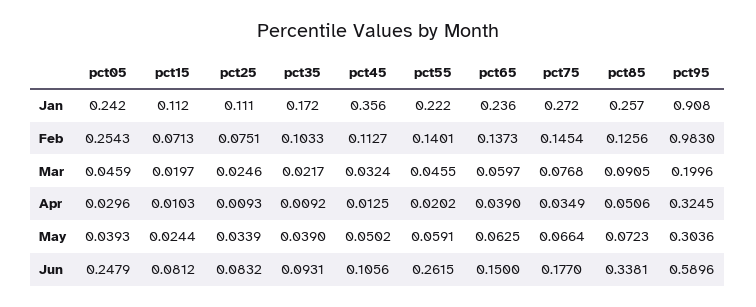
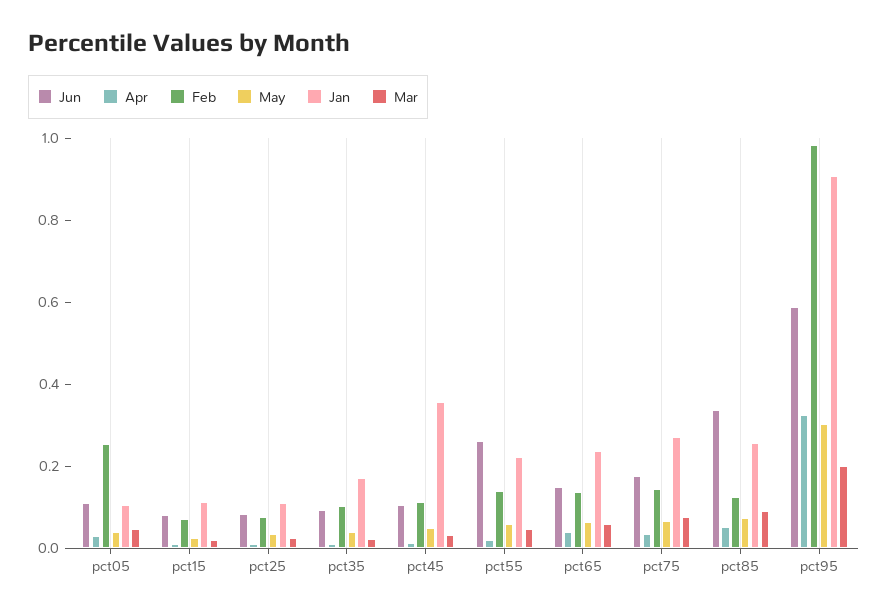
Jan, pct05: 0.242 -> 0.1
Jun, pct05: 0.2479 -> 0.1

